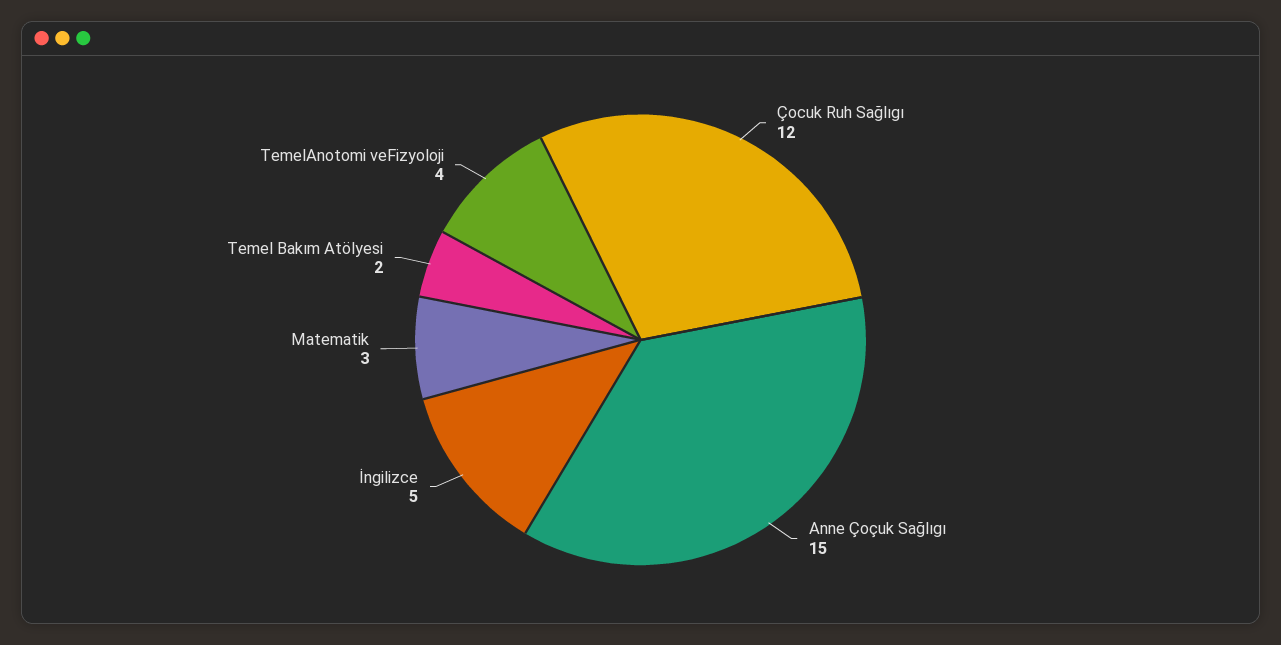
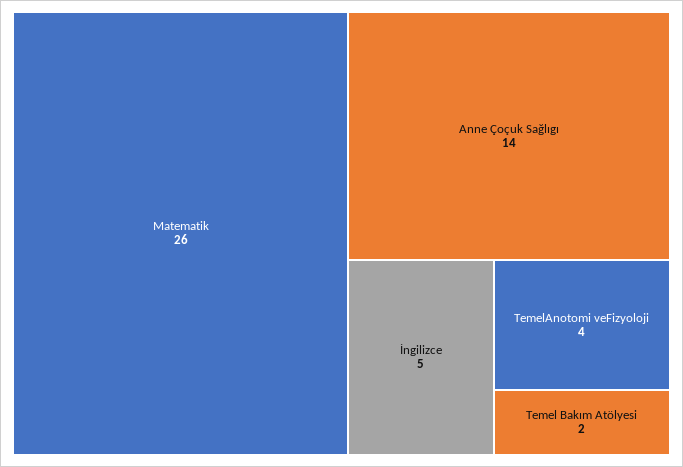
Çocuk Ruh Sağlıgı: 12 -> none
Anne Çoçuk Sağlıgı: 15 -> 14
Matematik: 3 -> 26

